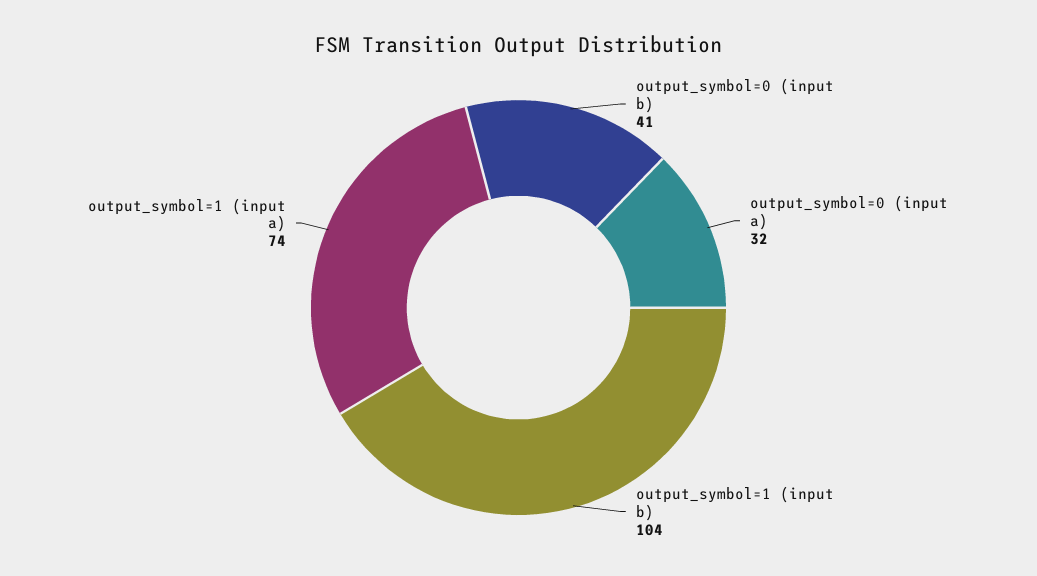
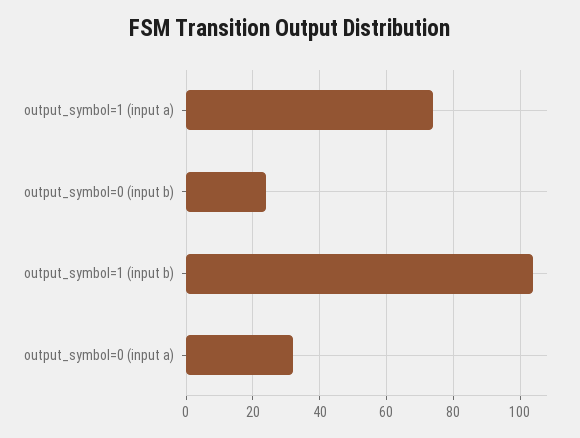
output_symbol=0 (input b): 41 -> 25

